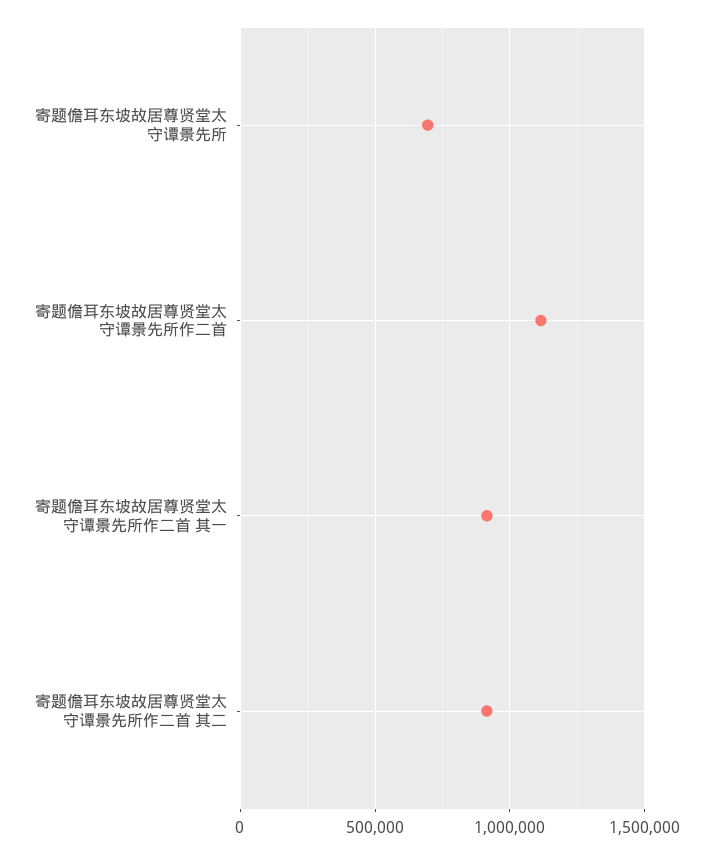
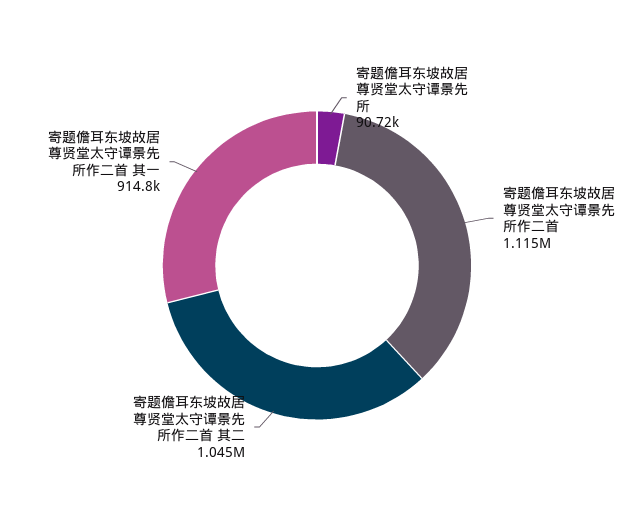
寄题儋耳东坡故居尊贤堂太守谭景先所: 700000 -> 90720
寄题儋耳东坡故居尊贤堂太守谭景先所作二首 其二: 900000 -> 1045000

